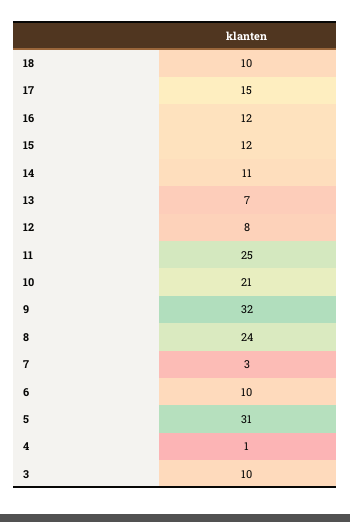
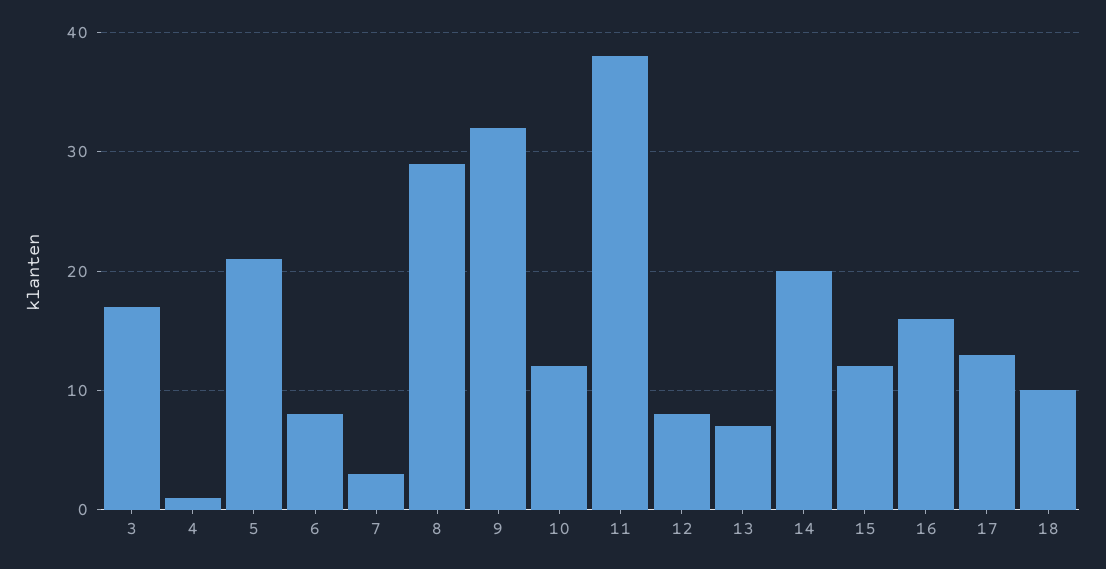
17: 15 -> 13
16: 12 -> 16
14: 11 -> 20
11: 25 -> 38
10: 21 -> 12
8: 24 -> 29
6: 10 -> 8
5: 31 -> 21
3: 10 -> 17

